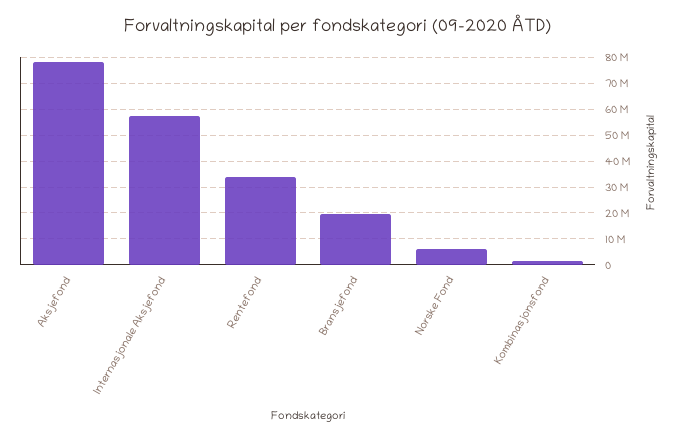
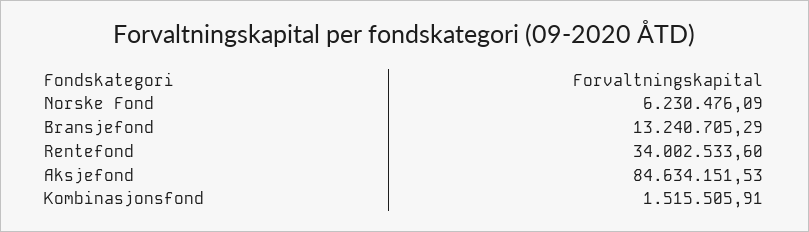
Aksjefond: 77500000 -> 84634151.53
Internasjonale Aksjefond: 57500000 -> none
Bransjefond: 20000000 -> 13240705.29

